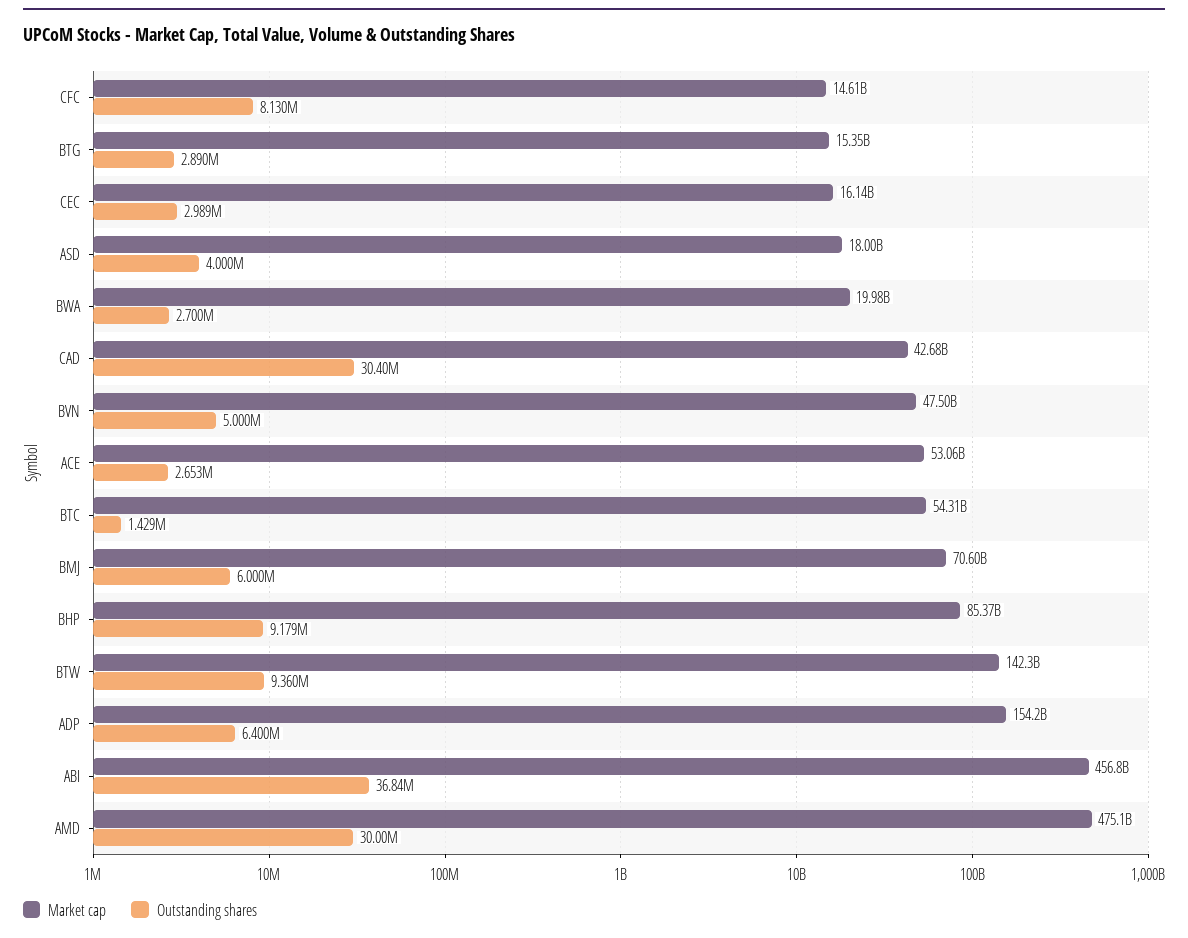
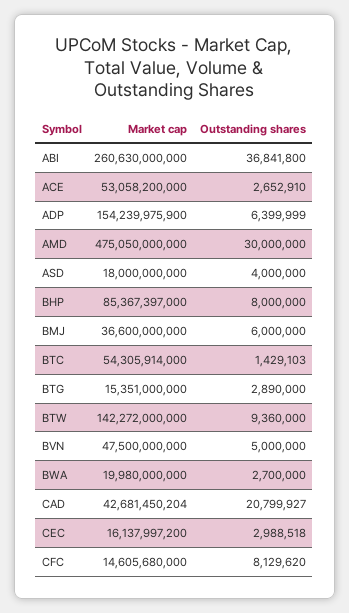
Outstanding shares, CAD: 30400000 -> 20799927
Market cap, BMJ: 70600000000 -> 36600000000
Outstanding shares, BHP: 9179000 -> 8000000
Market cap, ABI: 456800000000 -> 260630000000

